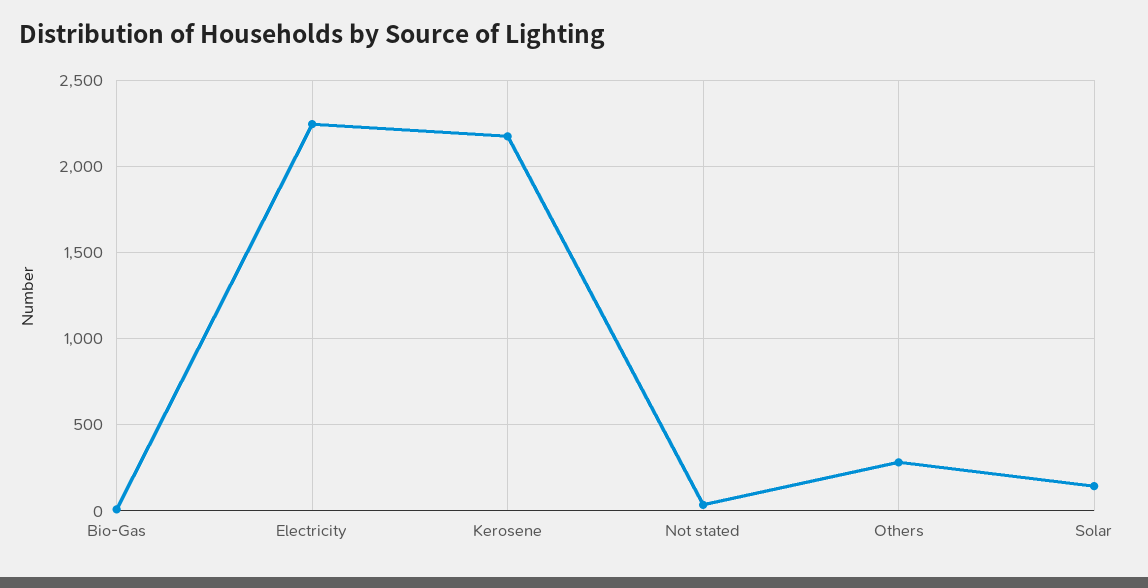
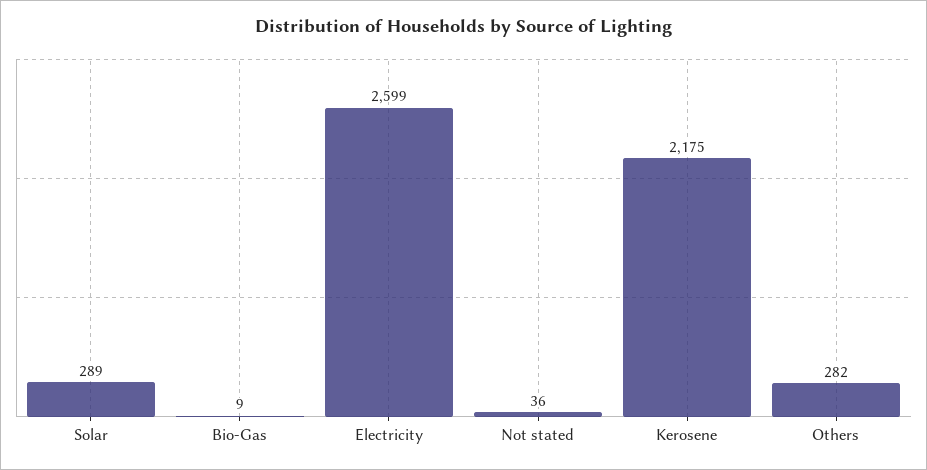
Electricity: 2250 -> 2599
Solar: 150 -> 289

